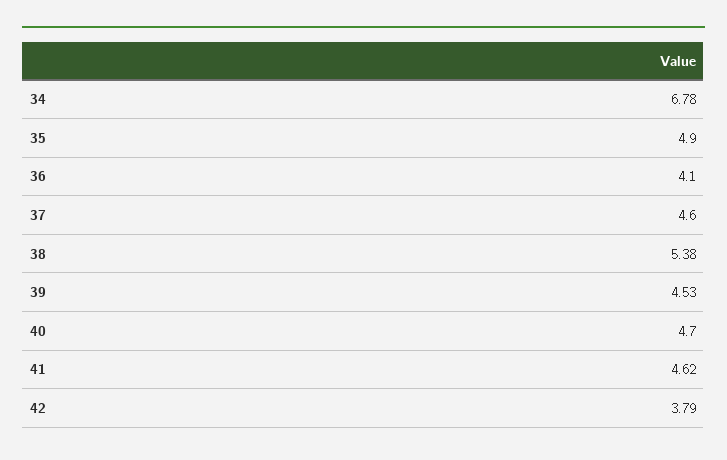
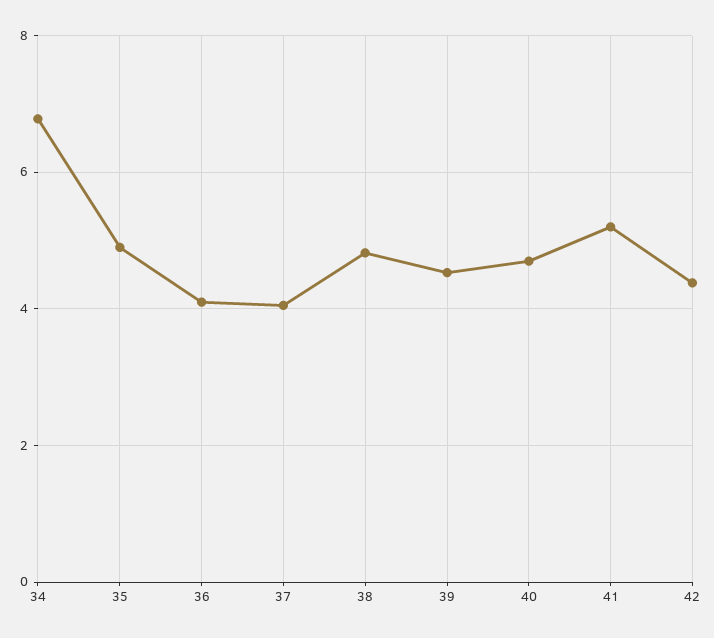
37: 4.6 -> 4
38: 5.38 -> 4.8
41: 4.62 -> 5.2
42: 3.79 -> 4.4

